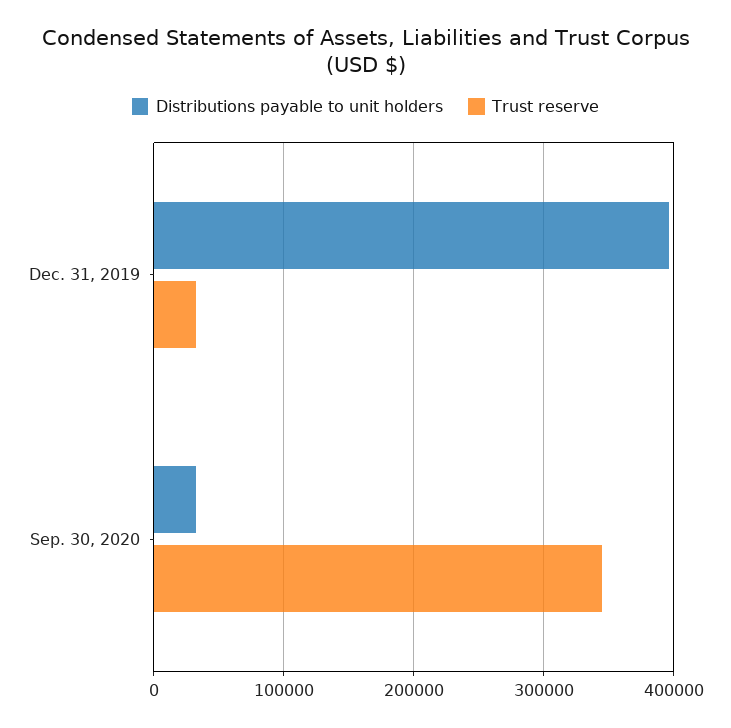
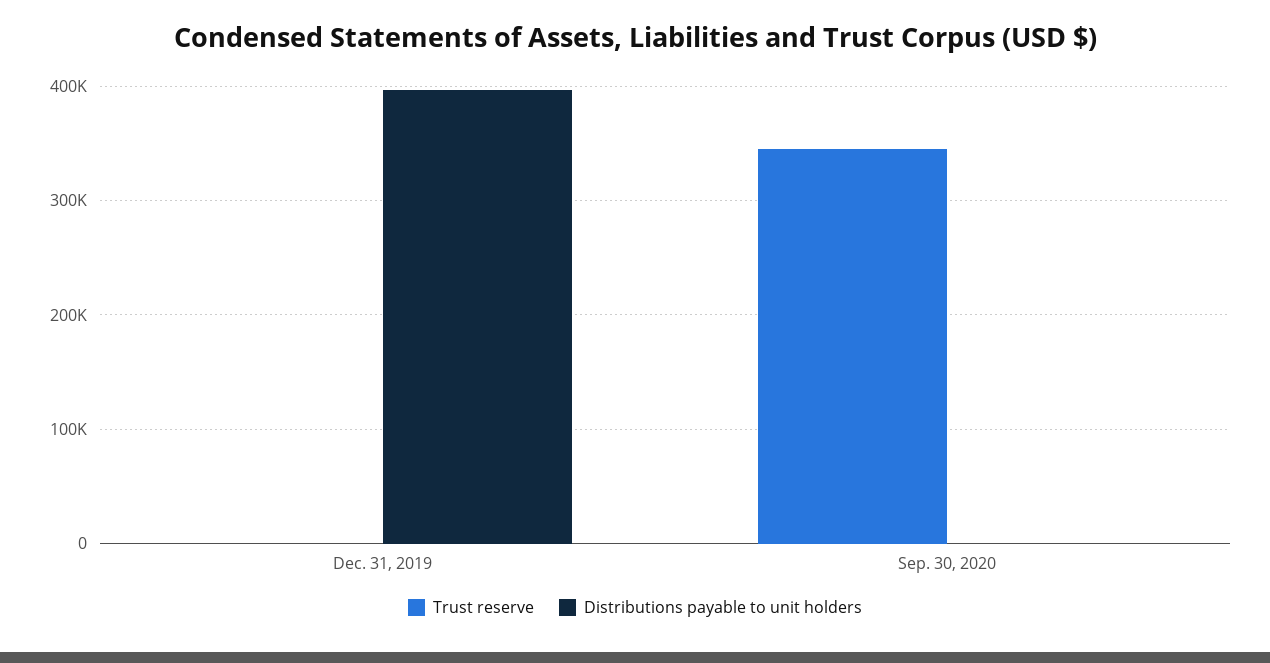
Trust reserve, Dec. 31, 2019: 30000 -> 0
Distributions payable to unit holders, Sep. 30, 2020: 30000 -> 0

